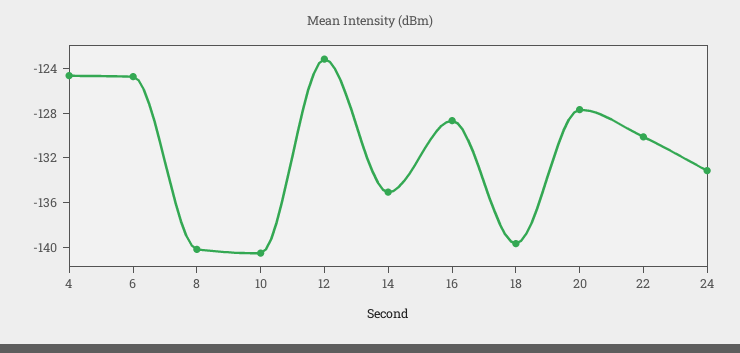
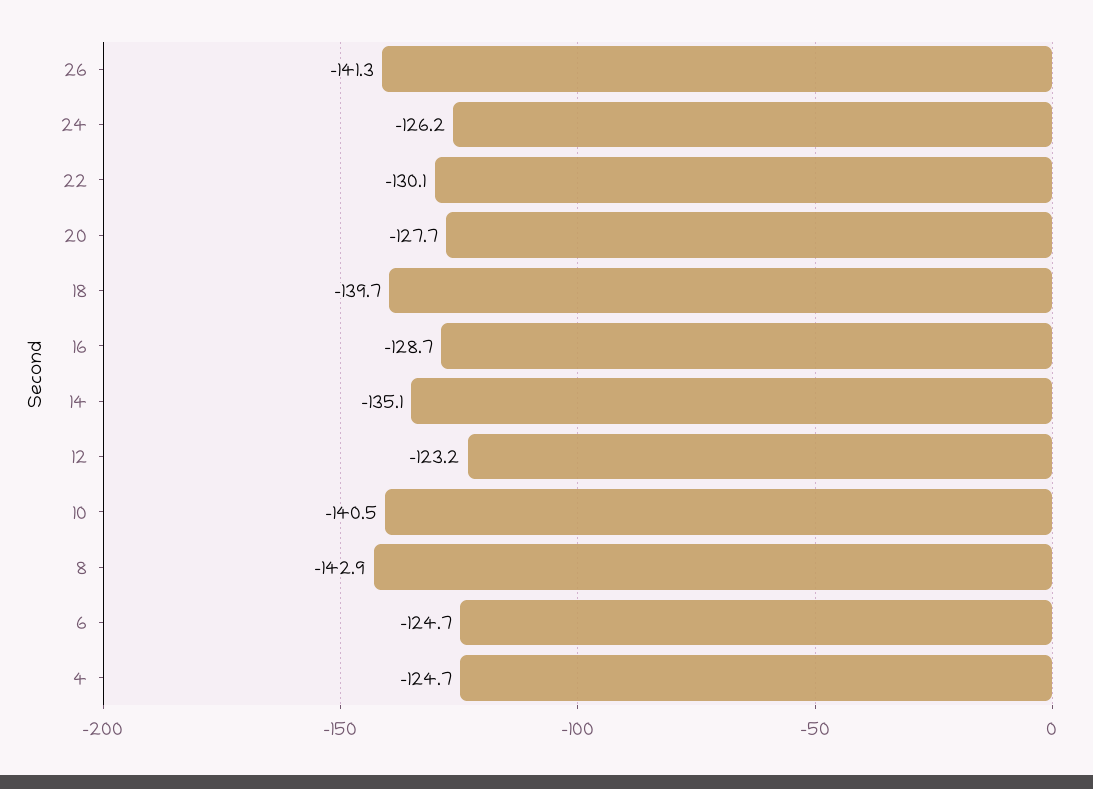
8: -140 -> -142.9
24: -133 -> -126.2
26: none -> -141.3

